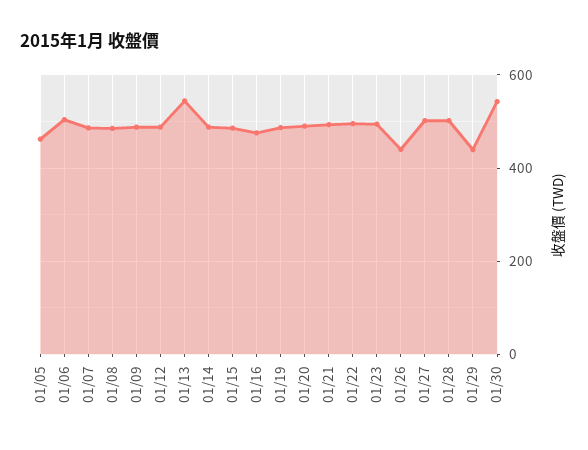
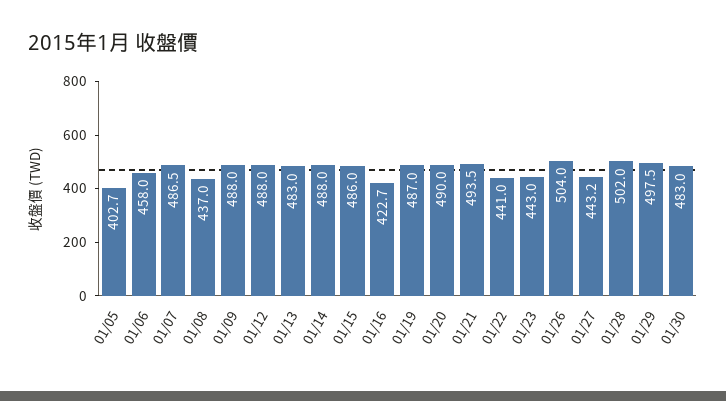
01/05: 460 -> 402.7
01/06: 500 -> 458
01/08: 480 -> 437
01/13: 540 -> 483
01/16: 480 -> 422.7
01/22: 500 -> 441
01/23: 500 -> 443
01/26: 440 -> 504
01/27: 500 -> 443.2
01/29: 440 -> 497.5
01/30: 540 -> 483

